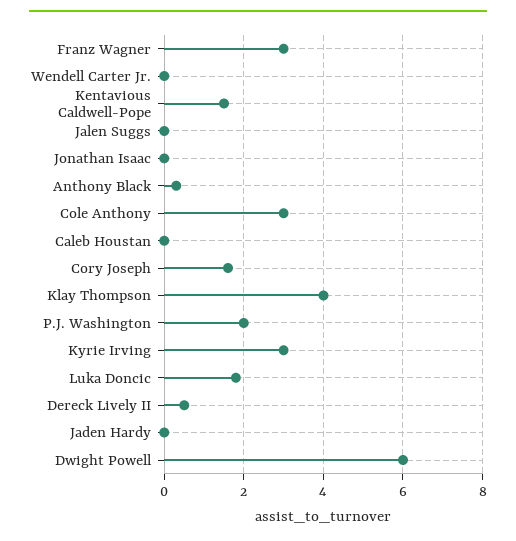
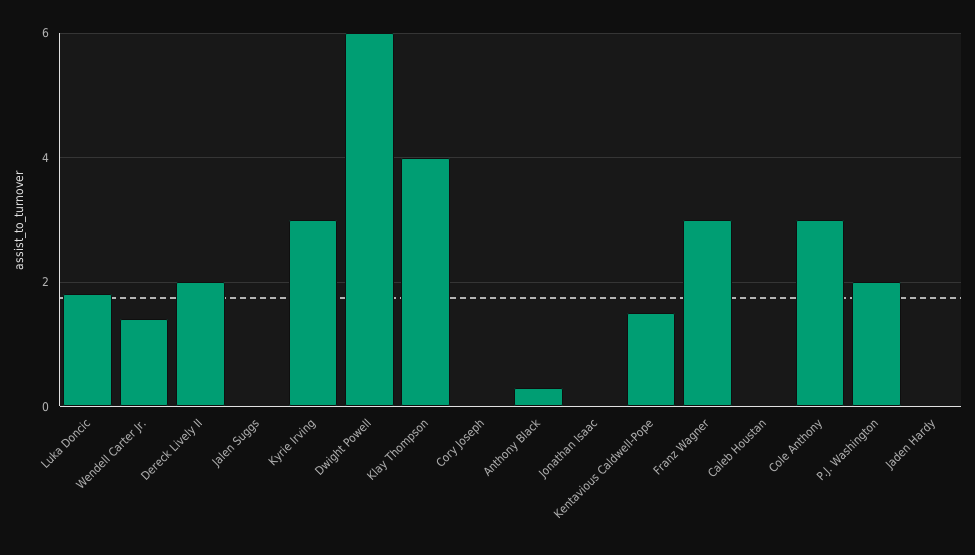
Wendell Carter Jr.: 0 -> 1.5
Cory Joseph: 1.5 -> 0
Dereck Lively II: 0.5 -> 2

